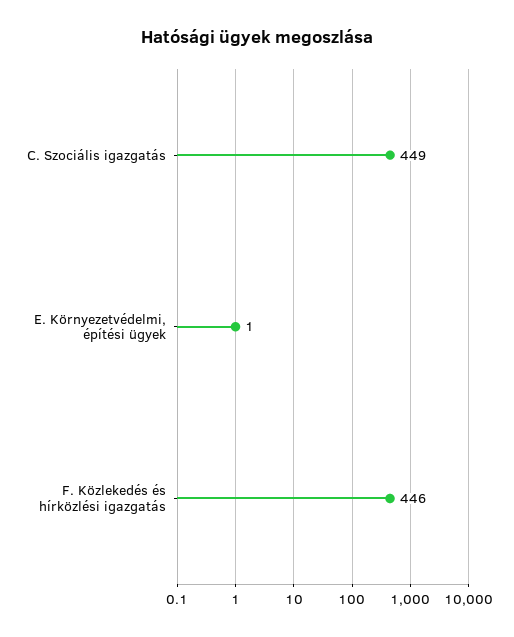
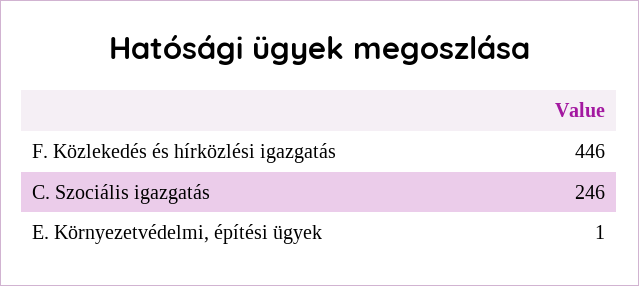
C. Szociális igazgatás: 449 -> 246

